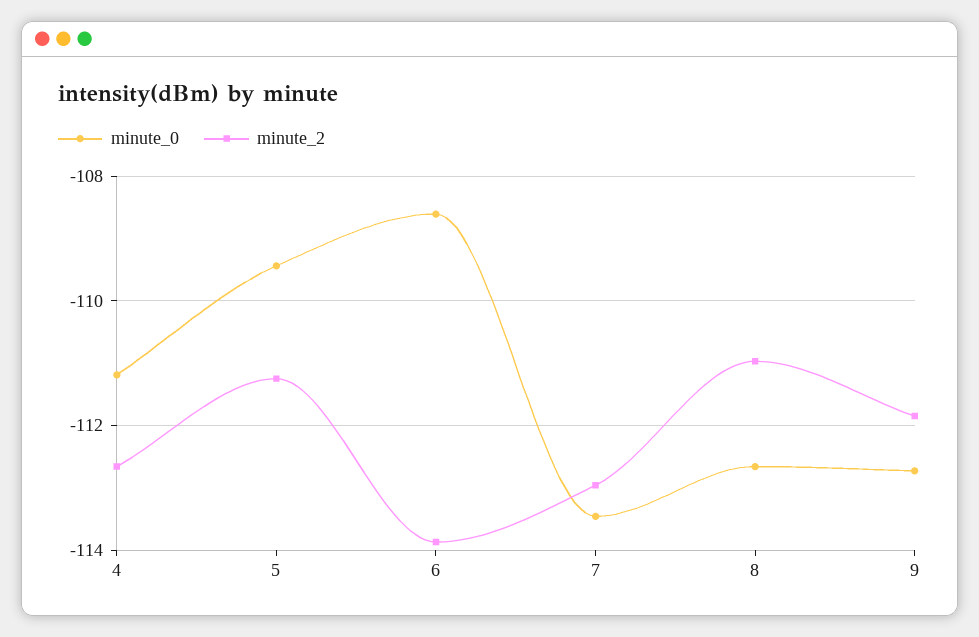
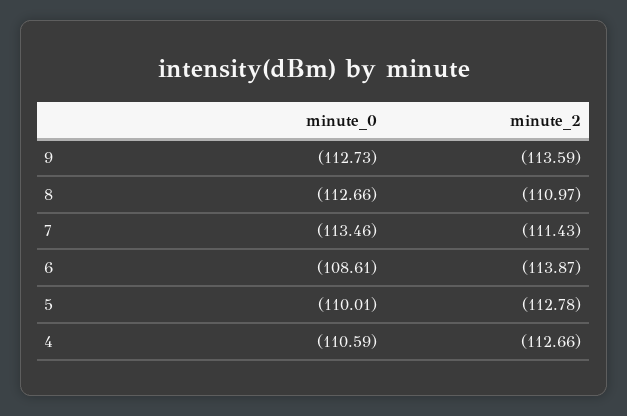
minute_0, 4: -111.2 -> -110.59
minute_0, 5: -109.4 -> -110.01
minute_2, 5: -111.2 -> -112.78
minute_2, 7: -113 -> -111.43
minute_2, 9: -111.8 -> -113.59

